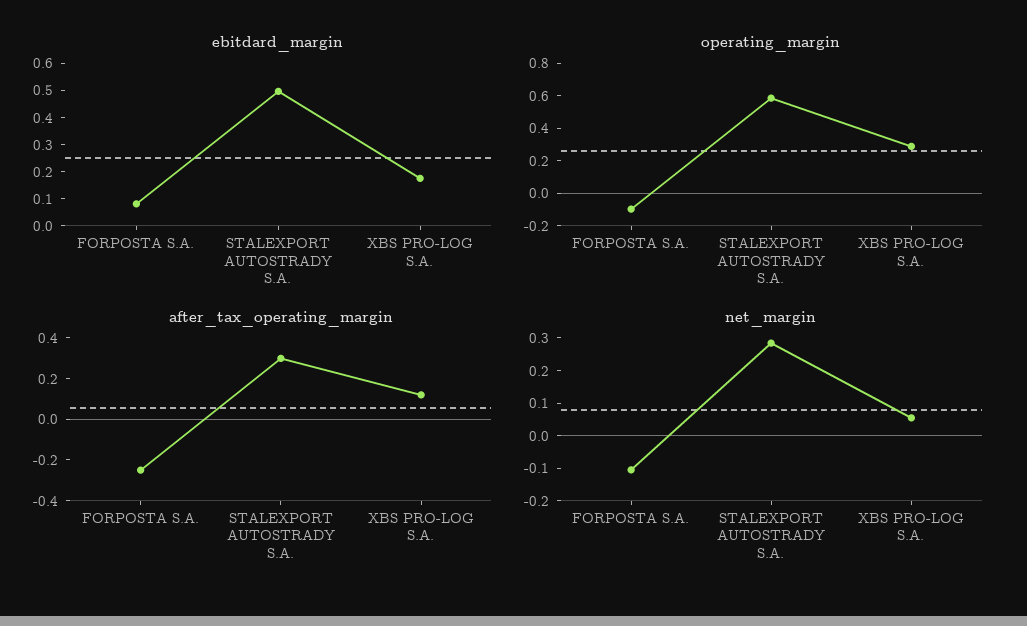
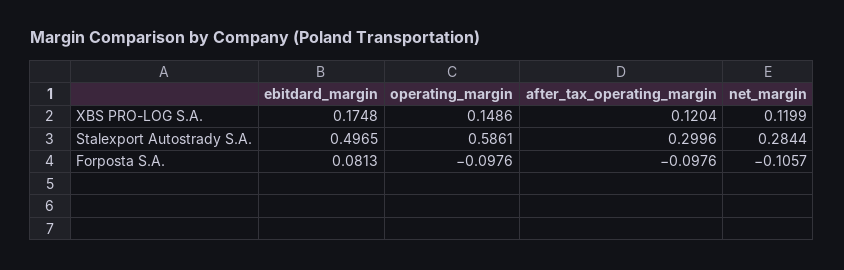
operating_margin, XBS PRO-LOG S.A.: 0.3 -> 0.1486
after_tax_operating_margin, FORPOSTA S.A.: -0.25 -> -0.0976
net_margin, XBS PRO-LOG S.A.: 0.05 -> 0.1199

